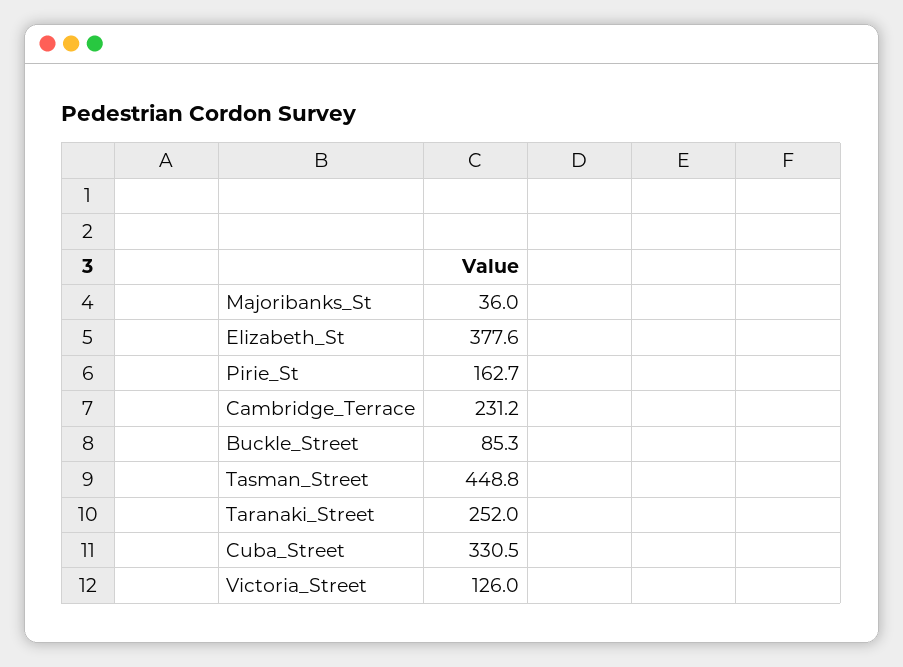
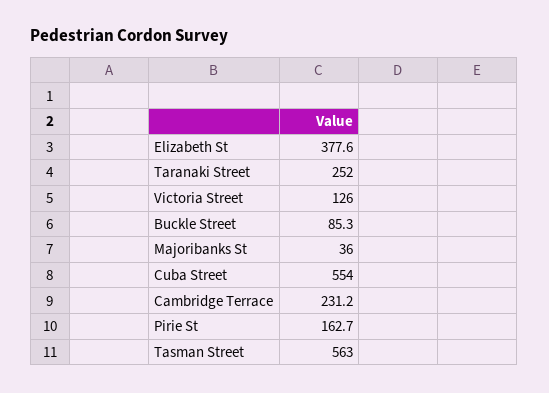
Tasman_Street: 448.8 -> 563
Cuba_Street: 330.5 -> 554

